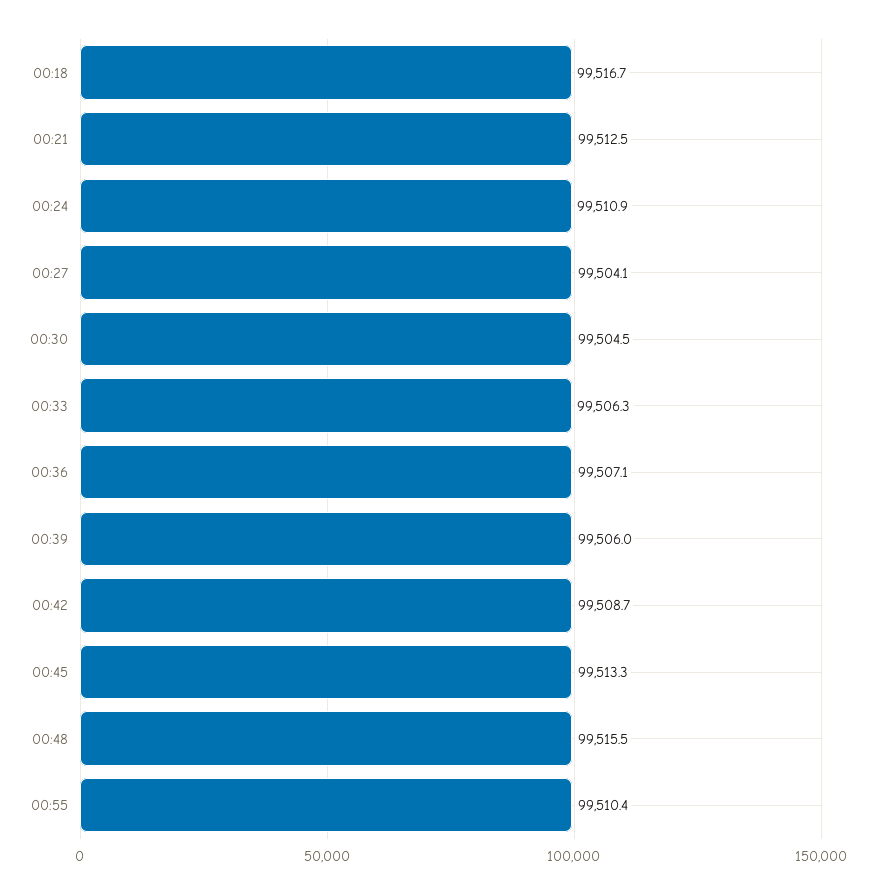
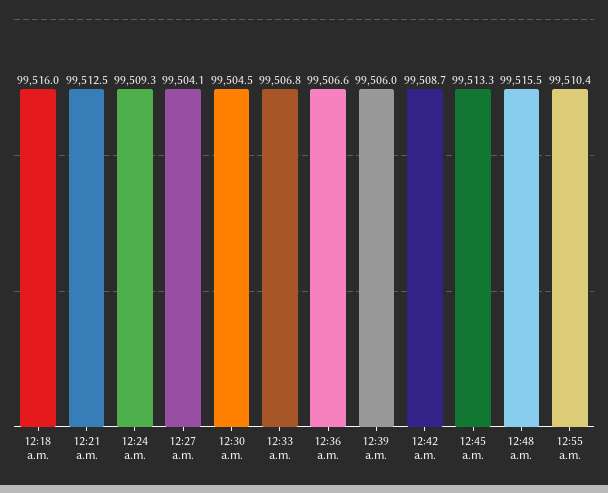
00:18: 99516.7 -> 99516
00:24: 99510.9 -> 99509.3
00:33: 99506.3 -> 99506.8
00:36: 99507.1 -> 99506.6

